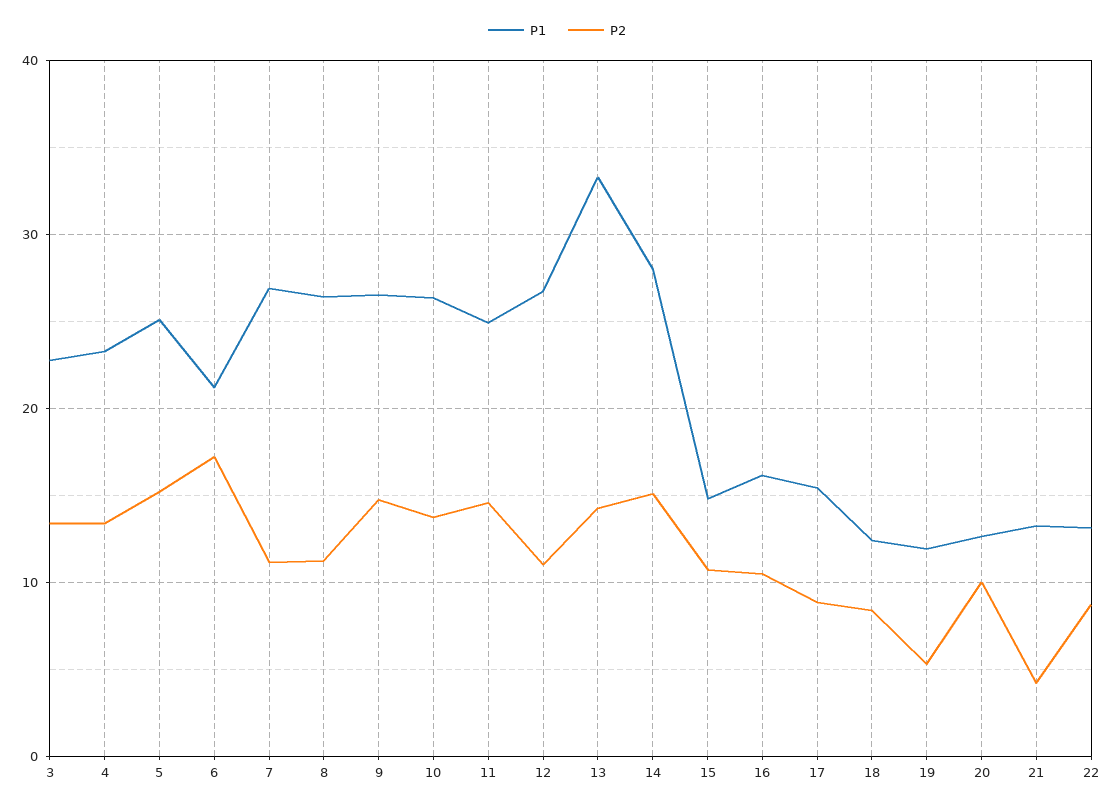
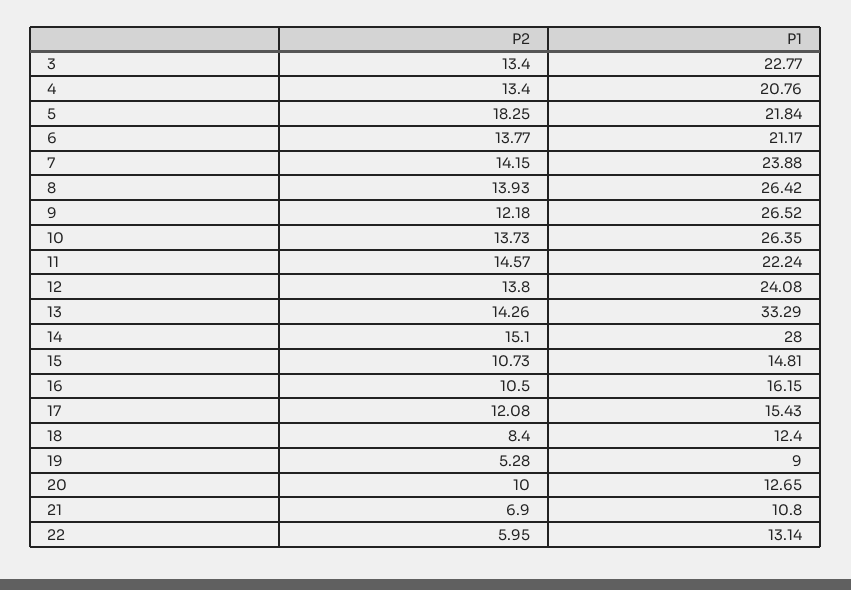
P1, 4: 23 -> 20.76
P1, 5: 25 -> 21.84
P2, 5: 15 -> 18.25
P2, 6: 17 -> 13.77
P1, 7: 27 -> 23.88
P2, 7: 11 -> 14.15
P2, 8: 11 -> 13.93
P2, 9: 15 -> 12.18
P1, 11: 25 -> 22.24
P1, 12: 27 -> 24.08
P2, 12: 11 -> 13.8
P2, 17: 9 -> 12.08
P1, 19: 12 -> 9
P1, 21: 13 -> 10.8
P2, 21: 4 -> 6.9
P2, 22: 9 -> 5.95

